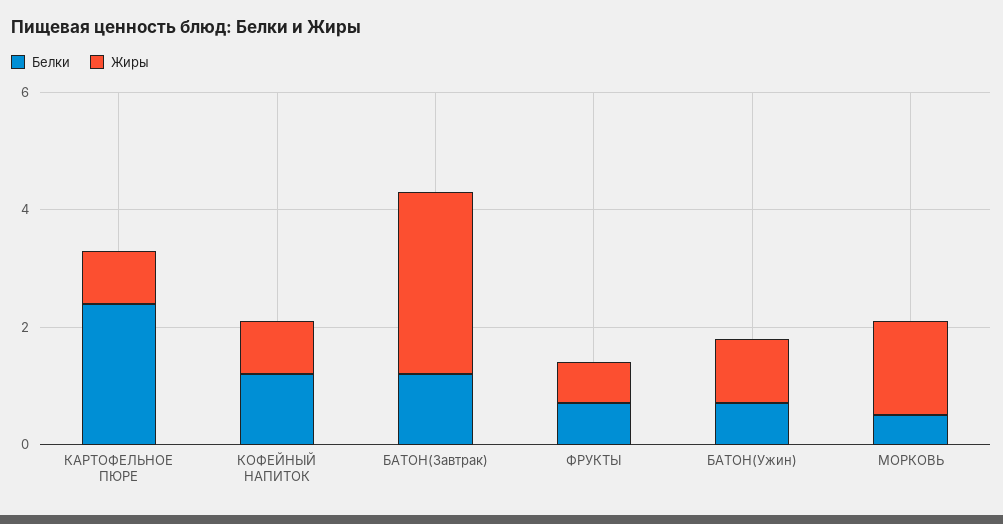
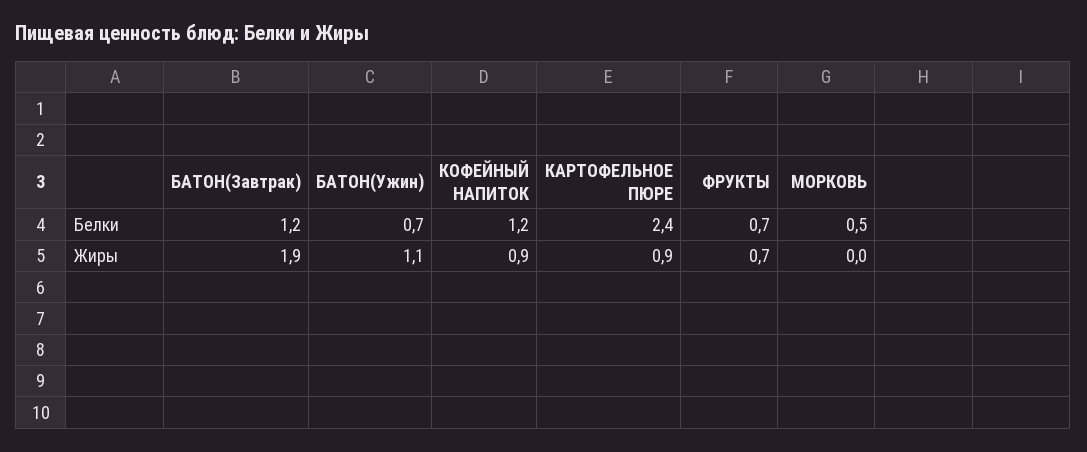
Жиры, БАТОН(Завтрак): 3 -> 1.9
Жиры, МОРКОВЬ: 1.5 -> 0

